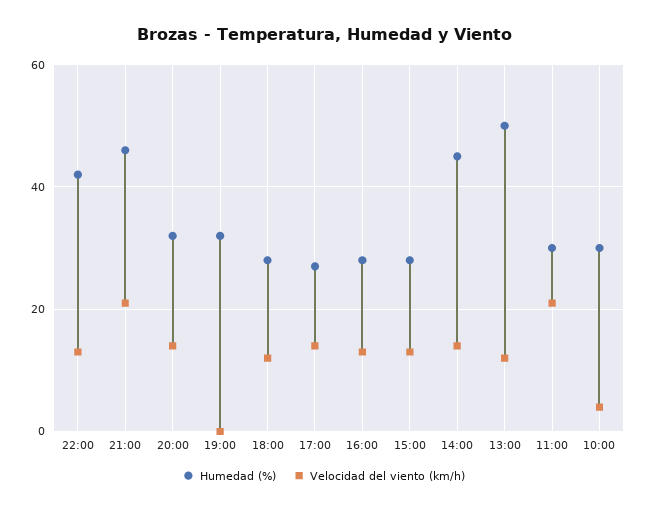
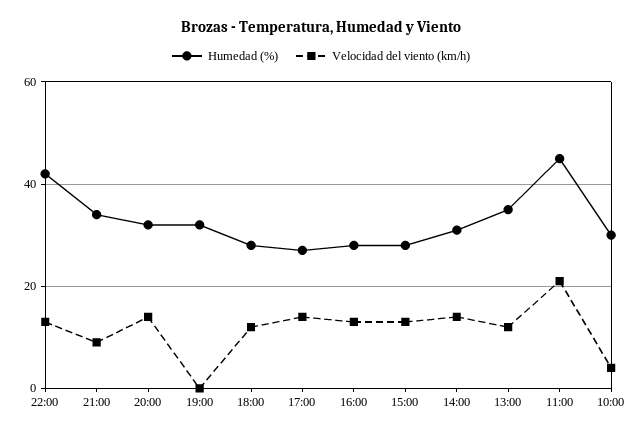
Humedad (%), 21:00: 45 -> 35
Velocidad del viento (km/h), 21:00: 20 -> 10
Humedad (%), 14:00: 45 -> 30
Humedad (%), 13:00: 50 -> 35
Humedad (%), 11:00: 30 -> 45

